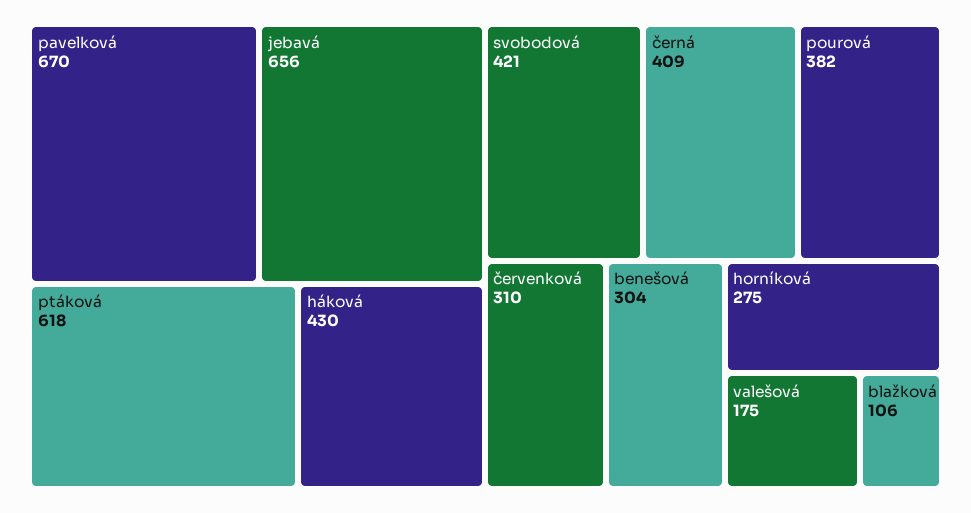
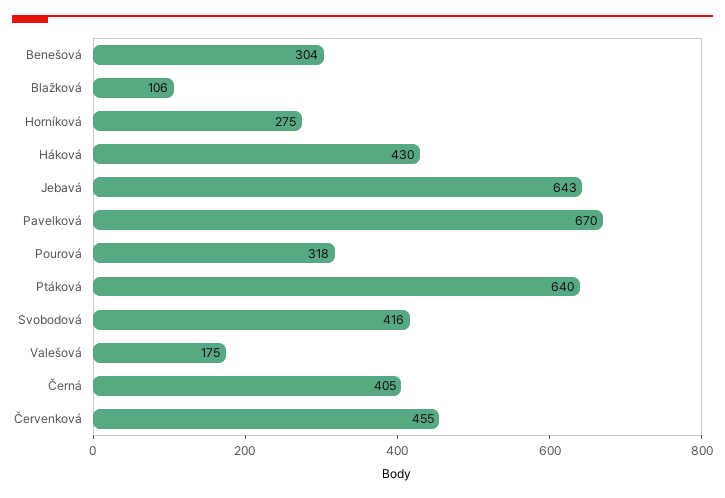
jebavá: 656 -> 643
ptáková: 618 -> 640
svobodová: 421 -> 416
černá: 409 -> 405
pourová: 382 -> 318
červenková: 310 -> 455

